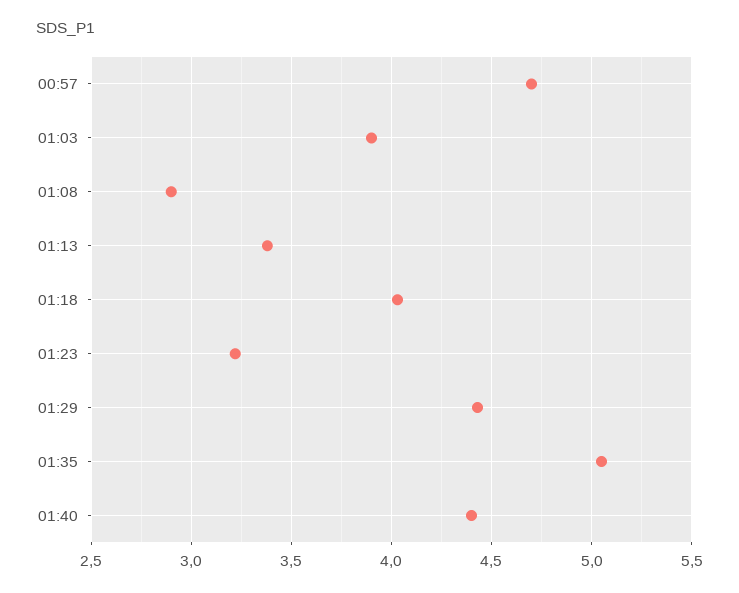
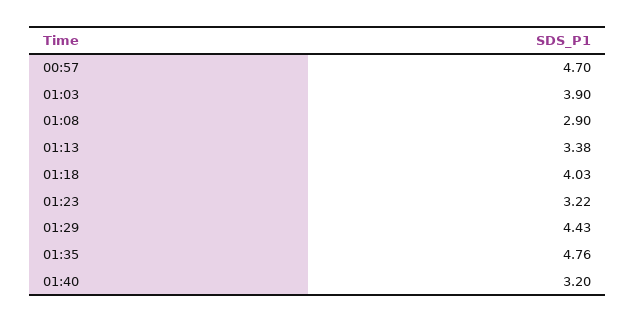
01:35: 5.05 -> 4.76
01:40: 4.4 -> 3.2

